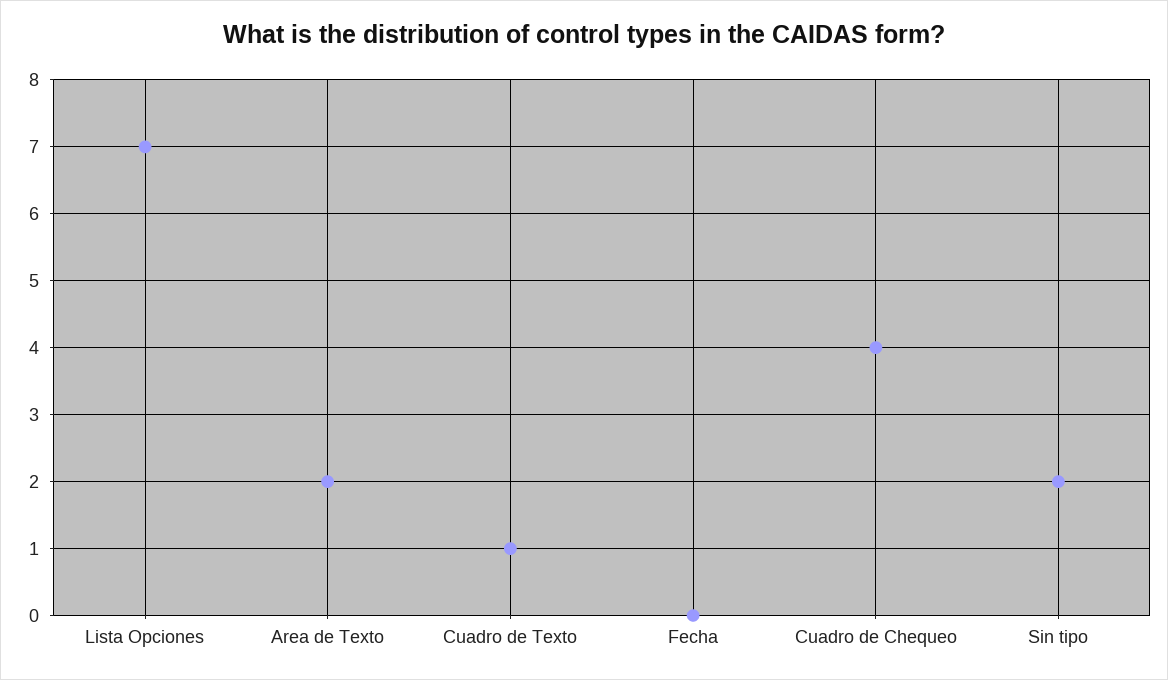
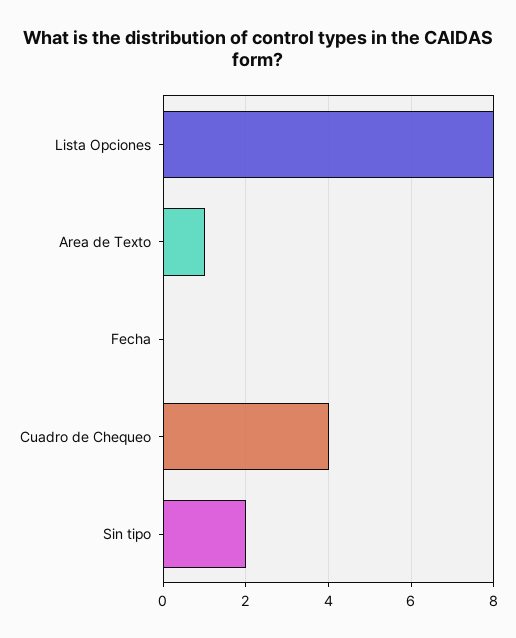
Lista Opciones: 7 -> 8
Area de Texto: 2 -> 1
Cuadro de Texto: 1 -> none

